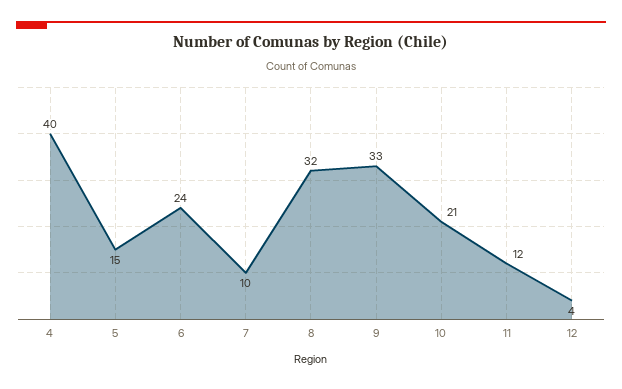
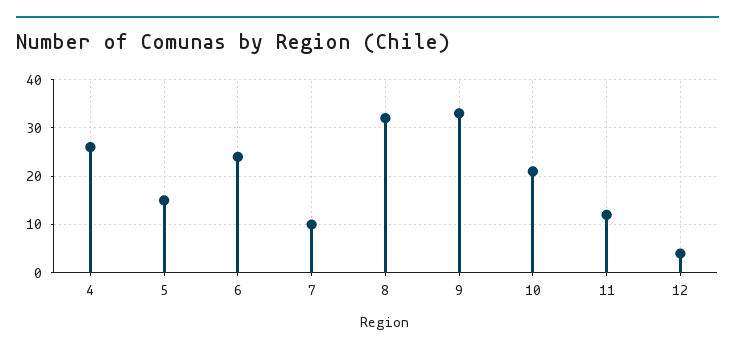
4: 40 -> 25

